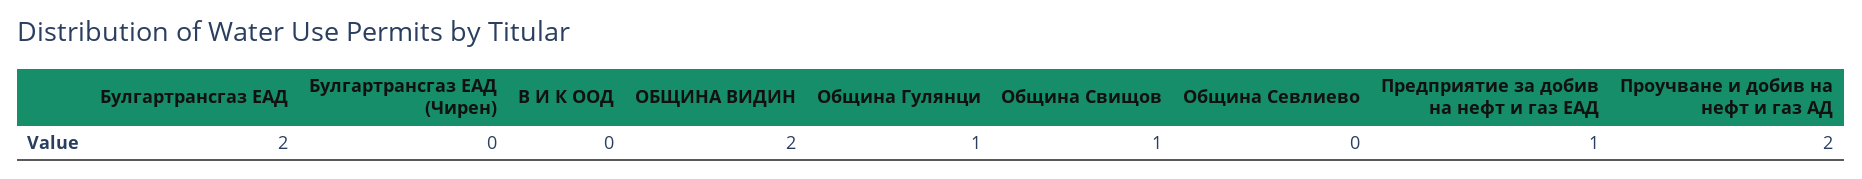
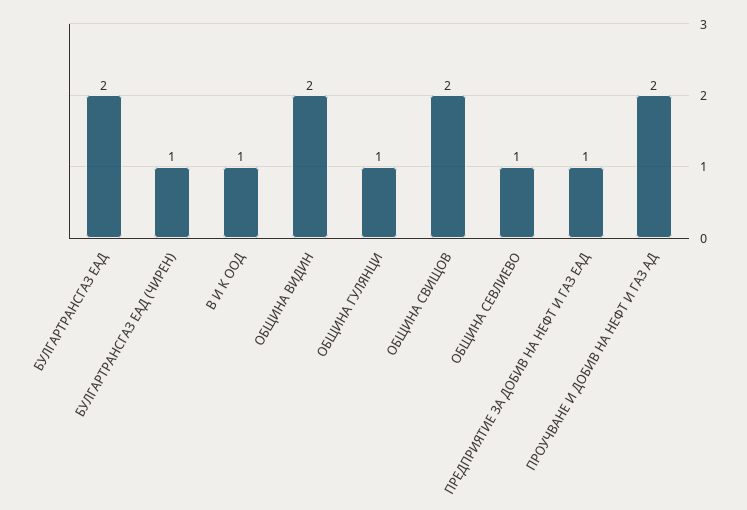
Булгартрансгаз ЕАД (Чирен): 0 -> 1
В И К ООД: 0 -> 1
Община Свищов: 1 -> 2
Община Севлиево: 0 -> 1

